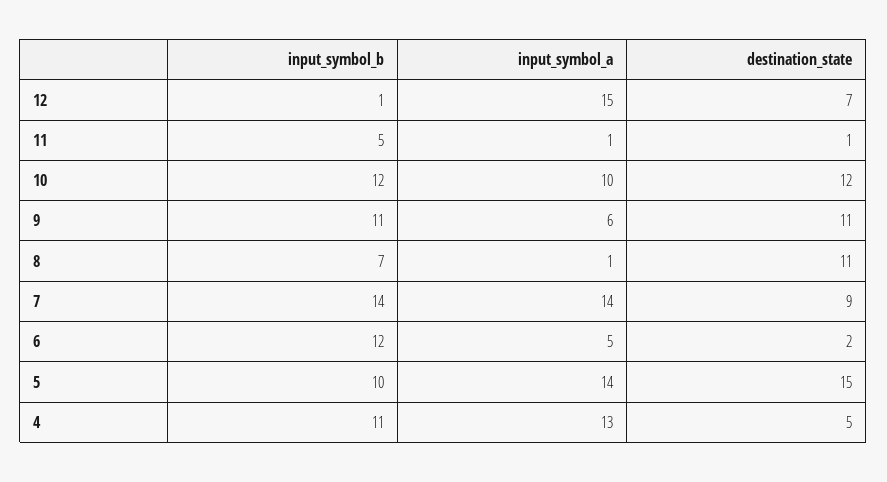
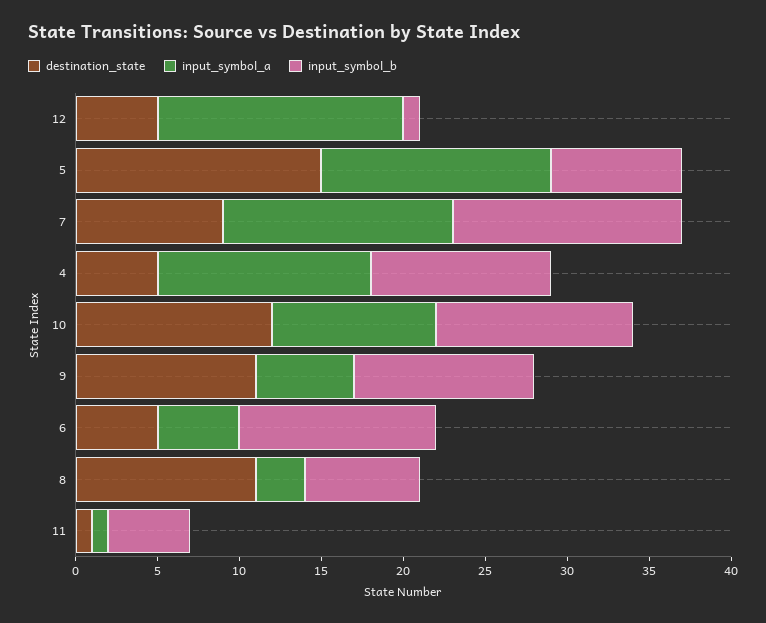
destination_state, 12: 7 -> 5
input_symbol_a, 8: 1 -> 3
destination_state, 6: 2 -> 5
input_symbol_b, 5: 10 -> 8

